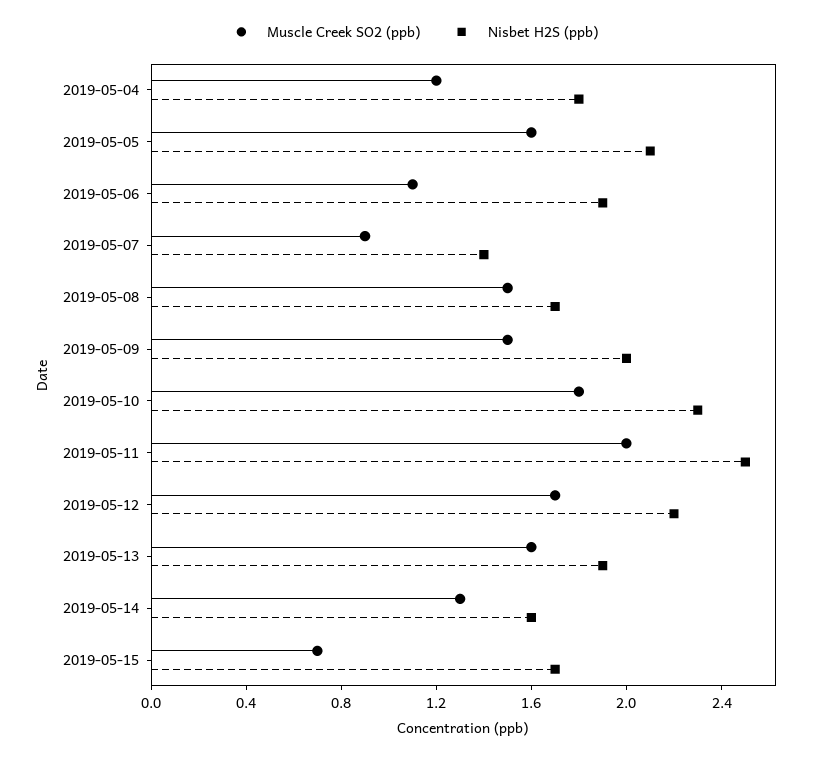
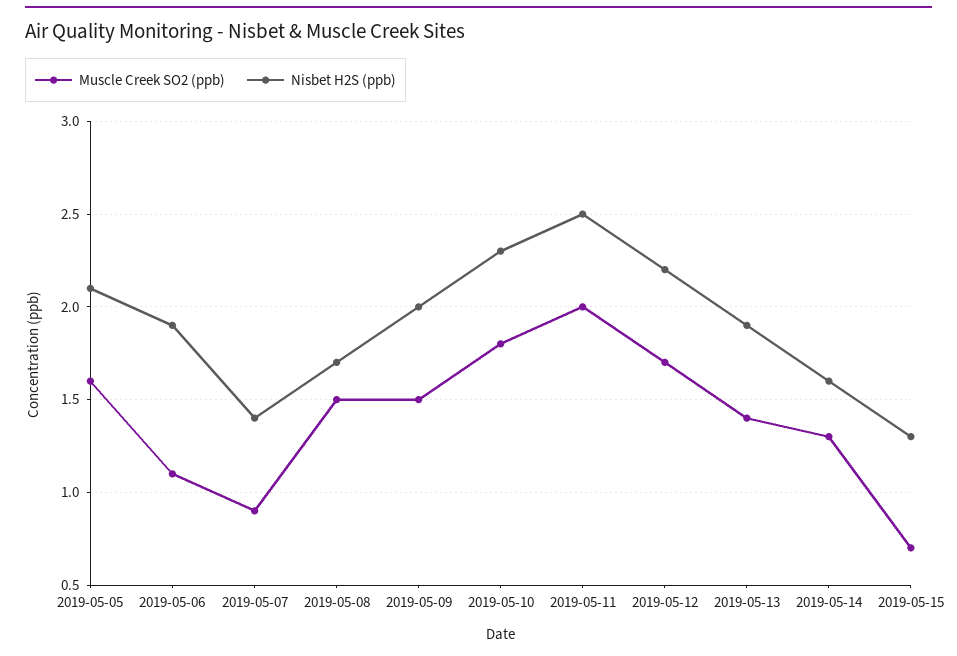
Muscle Creek SO2 (ppb), 2019-05-04: 1.2 -> none
Nisbet H2S (ppb), 2019-05-04: 1.8 -> none
Muscle Creek SO2 (ppb), 2019-05-13: 1.6 -> 1.4
Nisbet H2S (ppb), 2019-05-15: 1.7 -> 1.3

